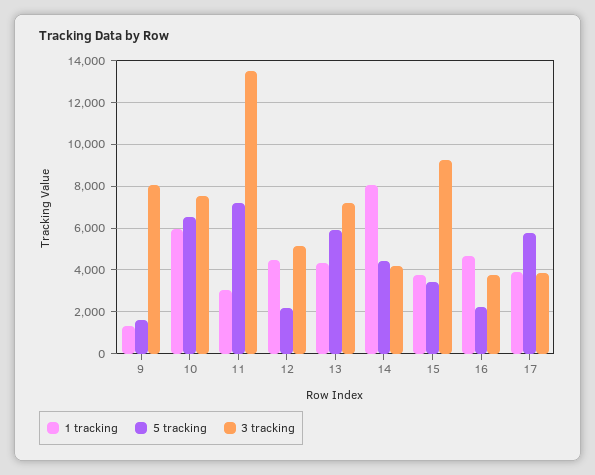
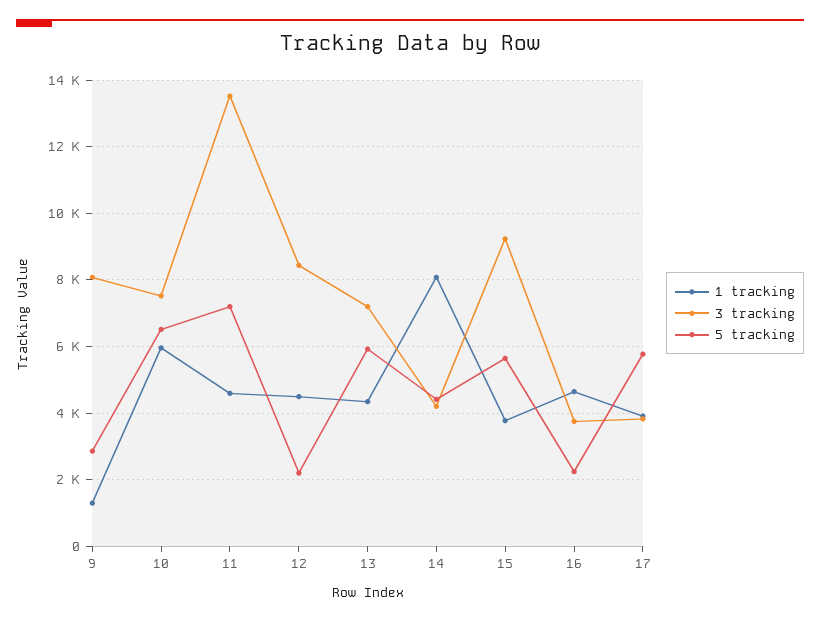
5 tracking, 9: 1500 -> 2800
1 tracking, 11: 3000 -> 4600
3 tracking, 12: 5000 -> 8400
5 tracking, 15: 3500 -> 5600

